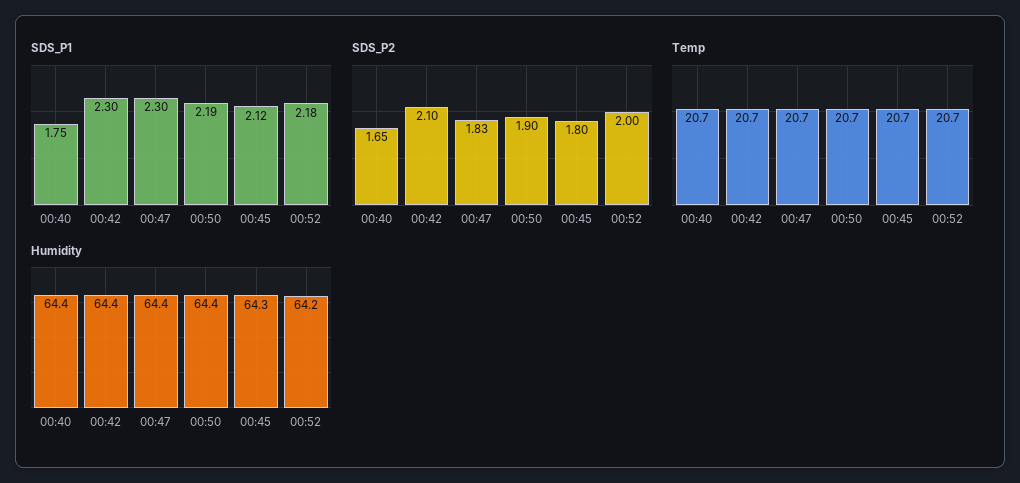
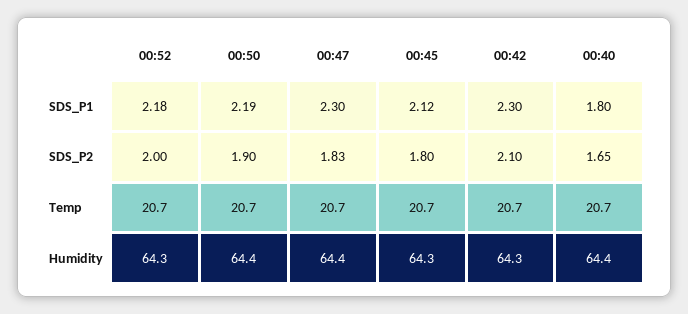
SDS_P1, 00:40: 1.75 -> 1.8
Humidity, 00:42: 64.4 -> 64.3
Humidity, 00:52: 64.2 -> 64.3

